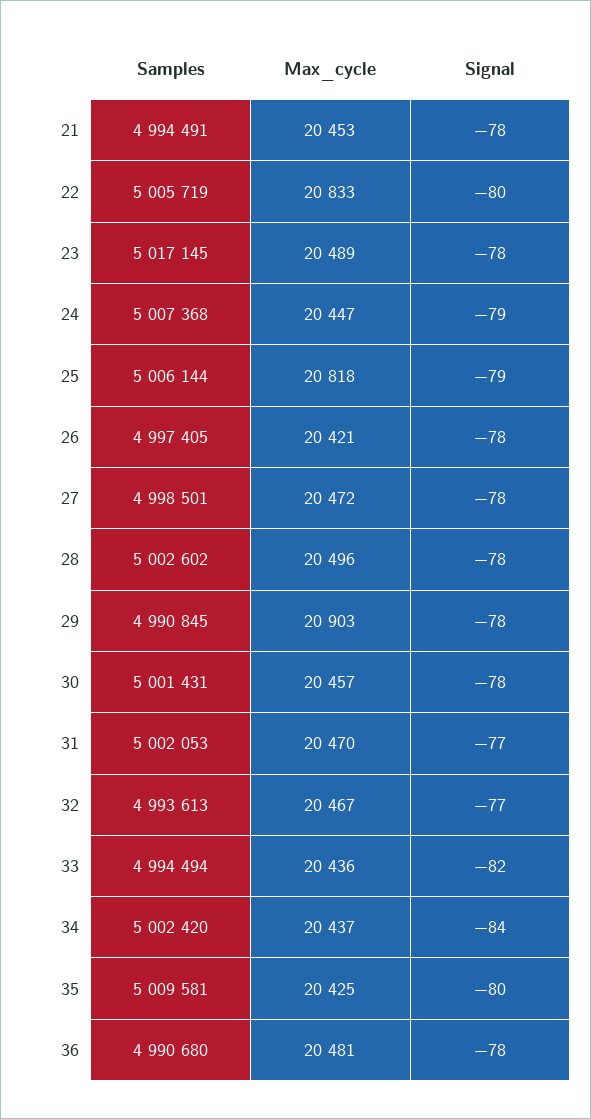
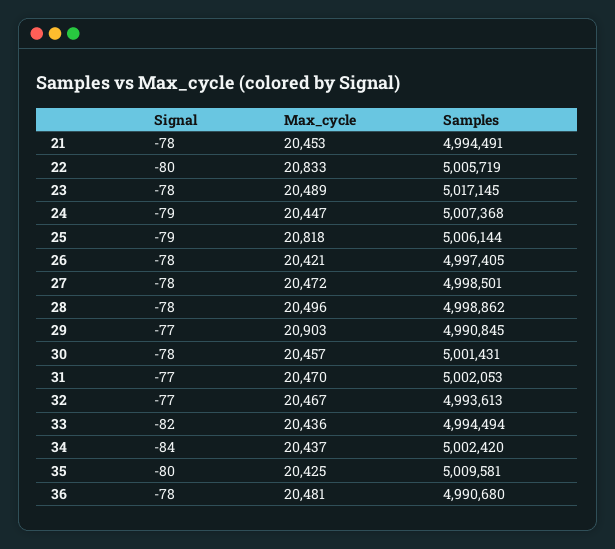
Samples, 28: 5002602 -> 4998862
Signal, 29: -78 -> -77

